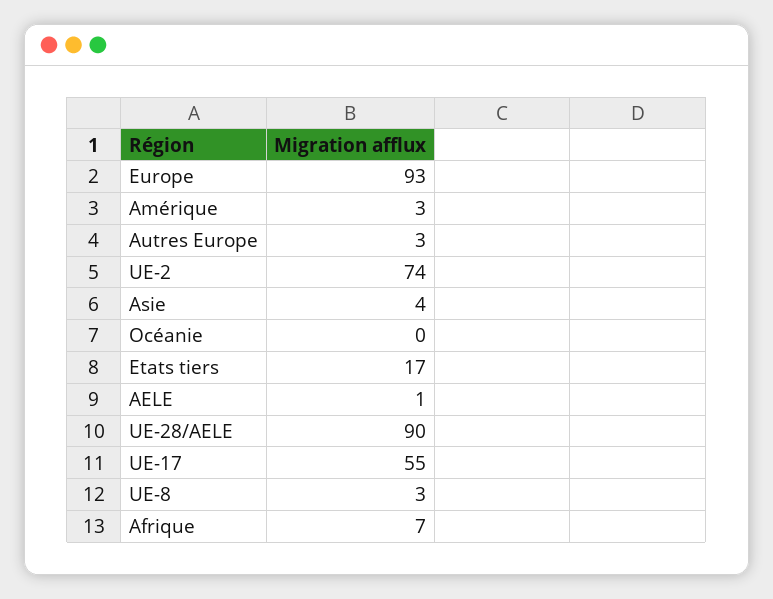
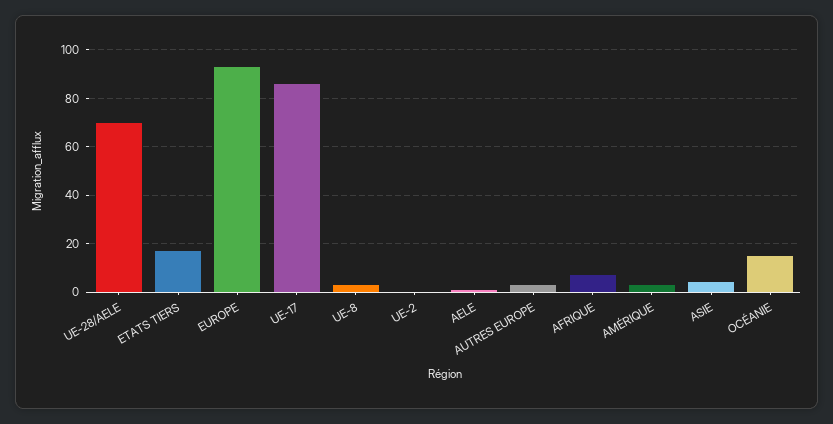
UE-2: 74 -> 0
Océanie: 0 -> 15
UE-28/AELE: 90 -> 70
UE-17: 55 -> 85

